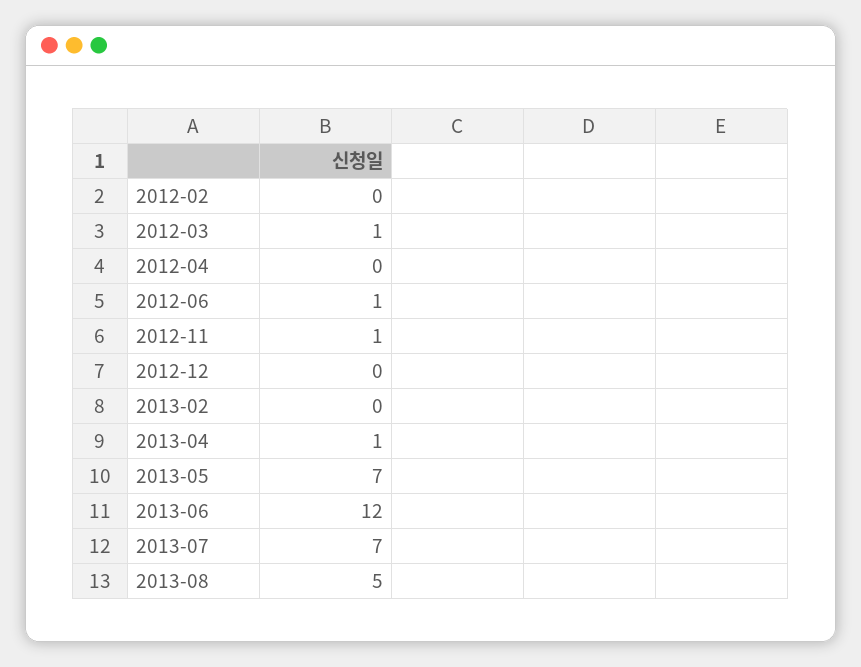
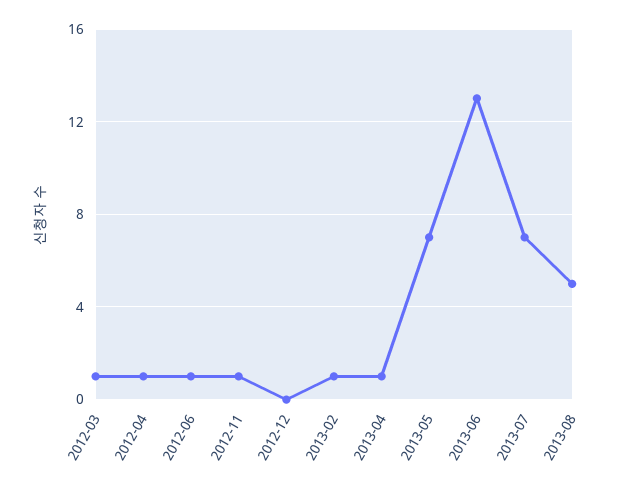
2012-02: 0 -> none
2012-04: 0 -> 1
2013-02: 0 -> 1
2013-06: 12 -> 13

